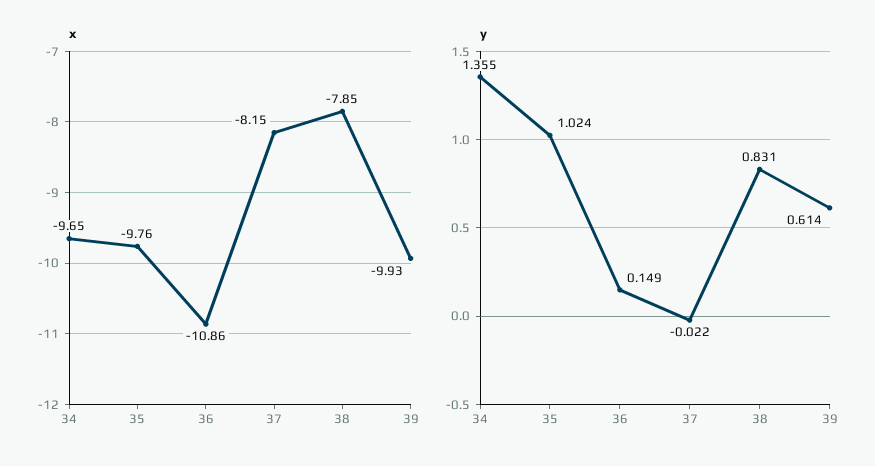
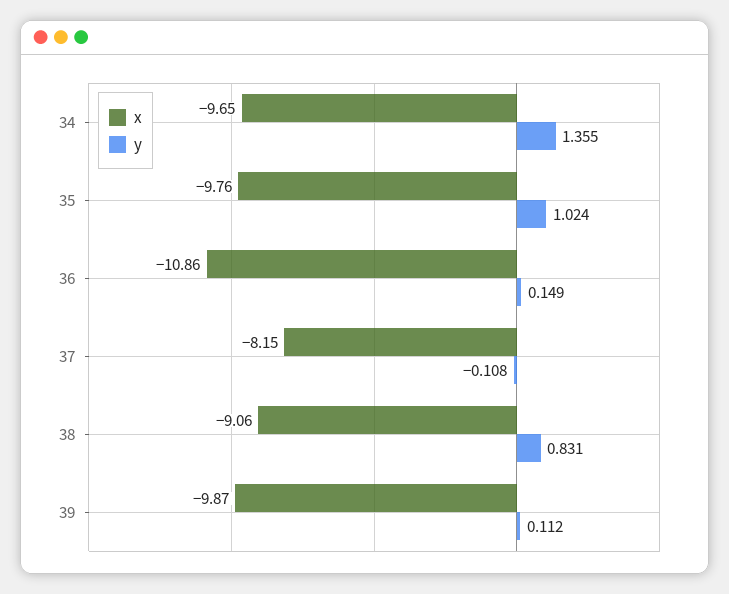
x, 38: -7.85 -> -9.06
x, 39: -9.93 -> -9.87
y, 37: -0.022 -> -0.108
y, 39: 0.614 -> 0.112

